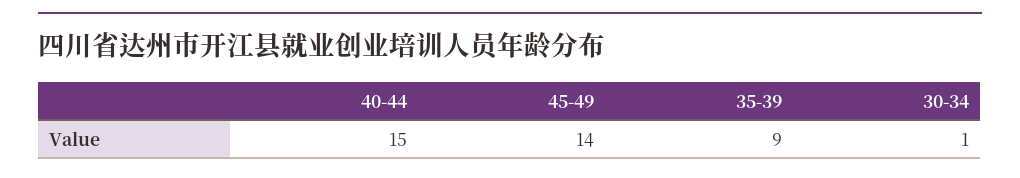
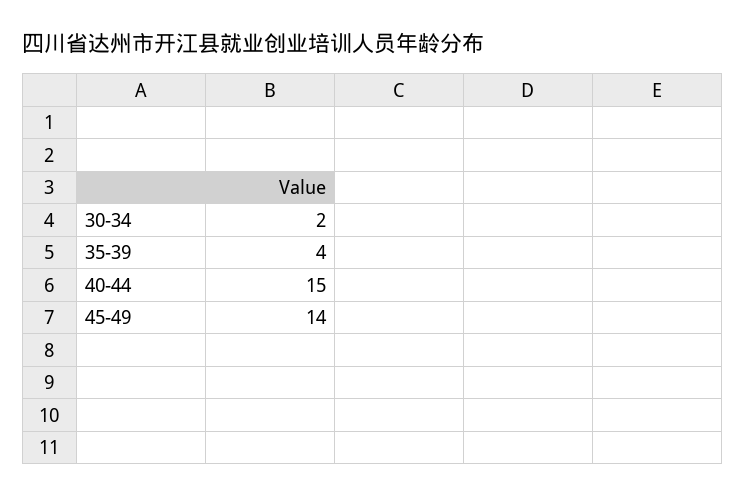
35-39: 9 -> 4
30-34: 1 -> 2

